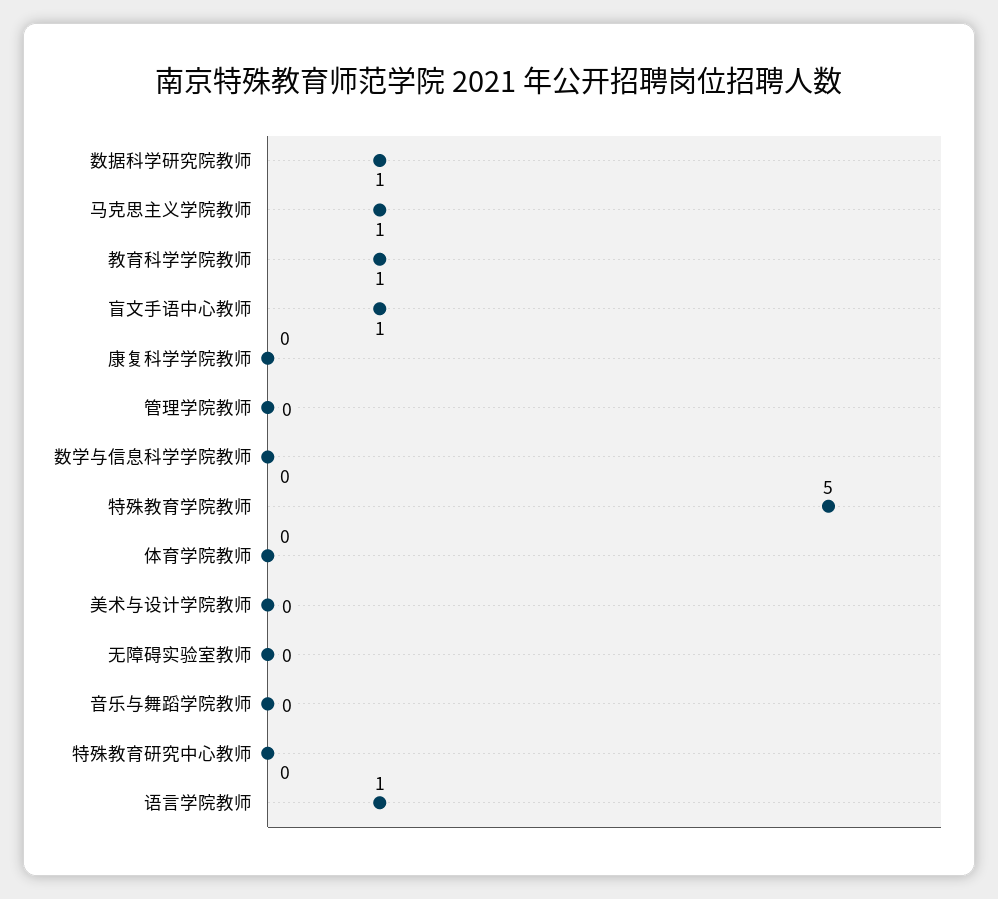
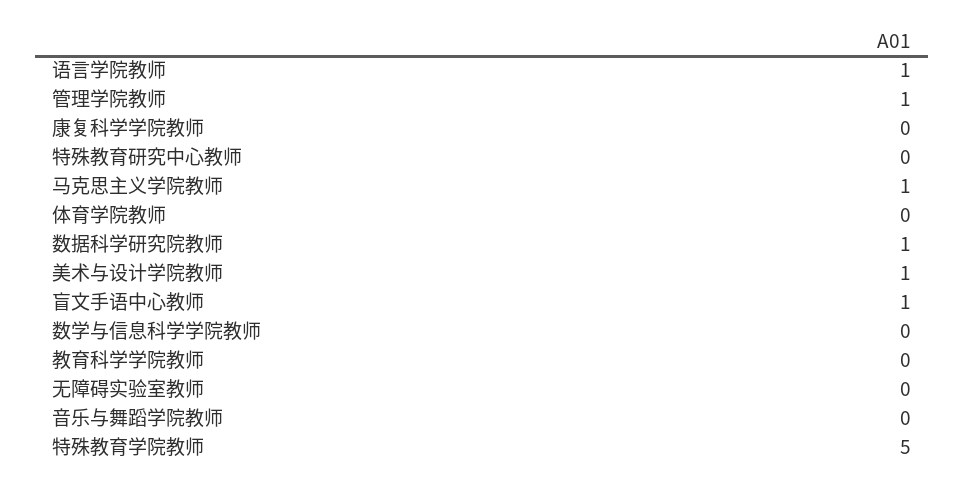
教育科学学院教师: 1 -> 0
管理学院教师: 0 -> 1
美术与设计学院教师: 0 -> 1

